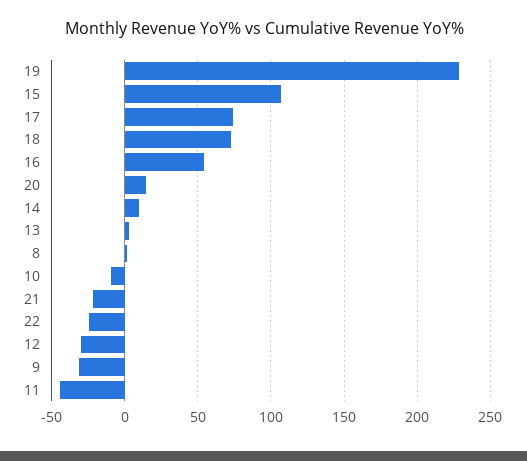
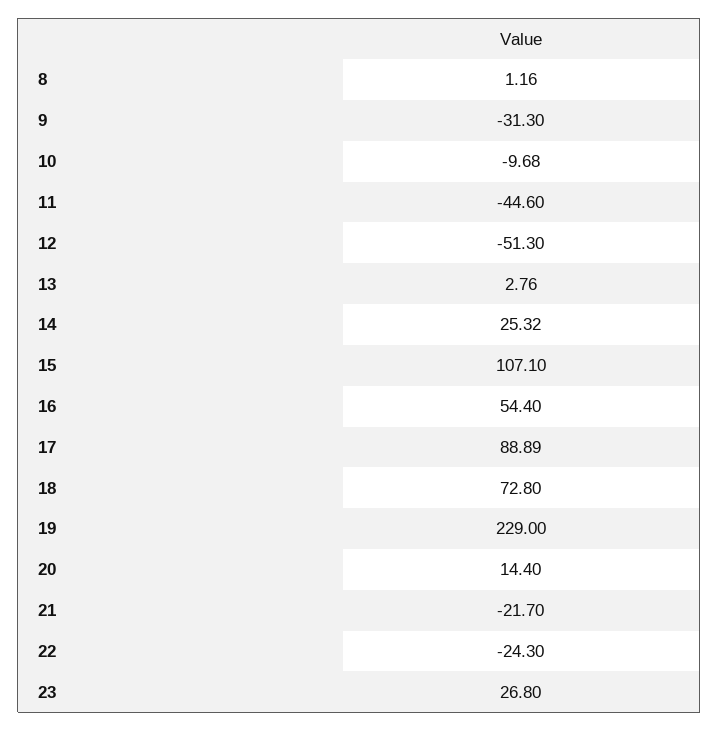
17: 75 -> 88.89
14: 10 -> 25.32
12: -30 -> -51.3
23: none -> 26.8

